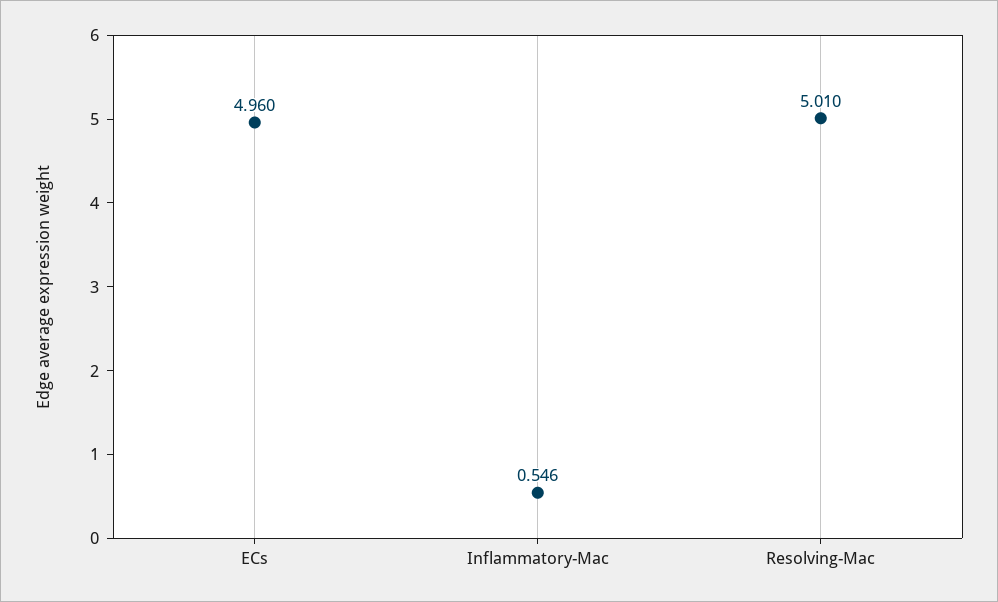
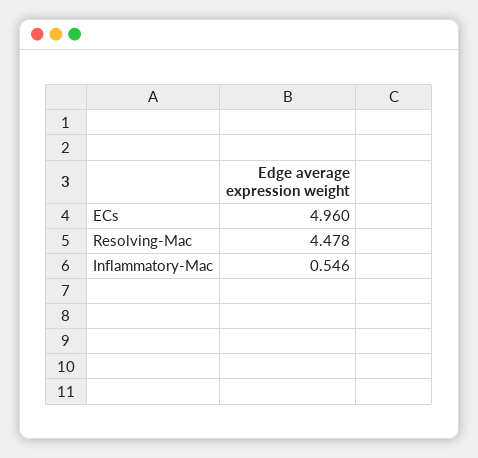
Resolving-Mac: 5.01 -> 4.478

